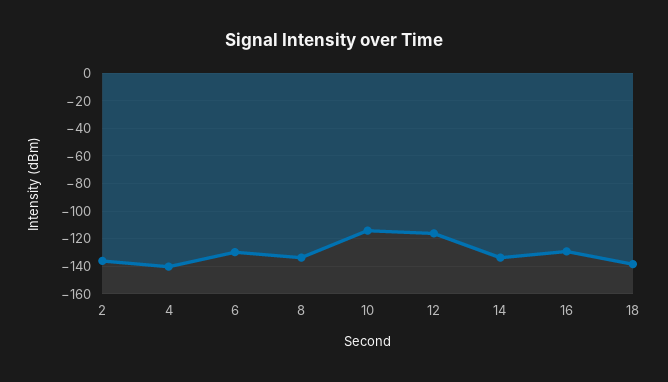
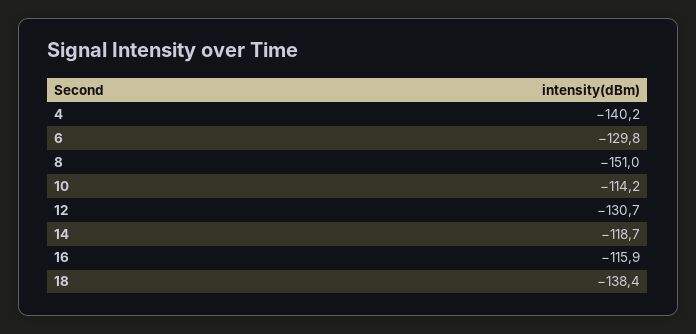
2: -135 -> none
8: -135 -> -151
12: -115 -> -130.7
14: -135 -> -118.7
16: -130 -> -115.9

